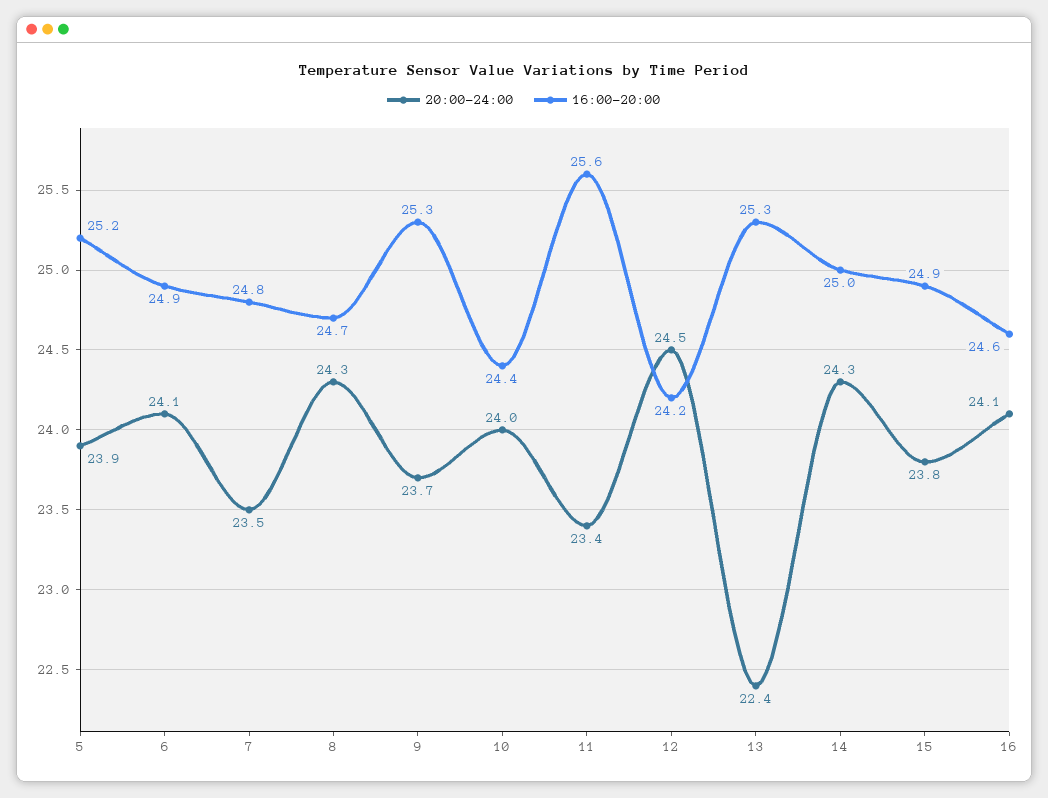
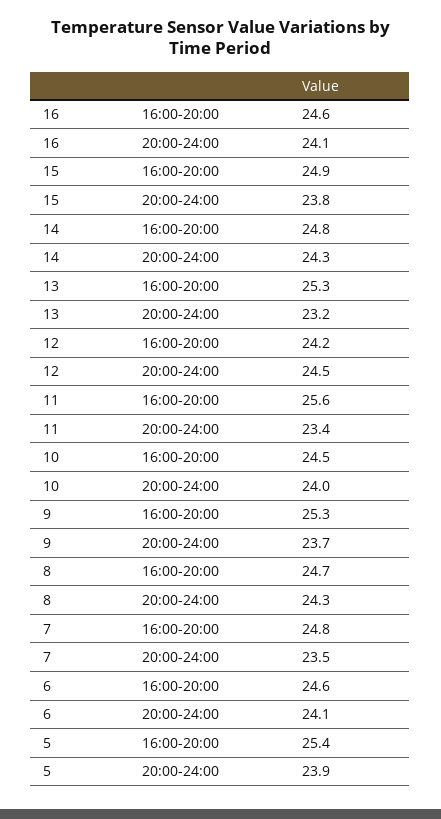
16:00-20:00, 5: 25.2 -> 25.4
16:00-20:00, 6: 24.9 -> 24.6
16:00-20:00, 10: 24.4 -> 24.5
20:00-24:00, 13: 22.4 -> 23.2
16:00-20:00, 14: 25 -> 24.8

